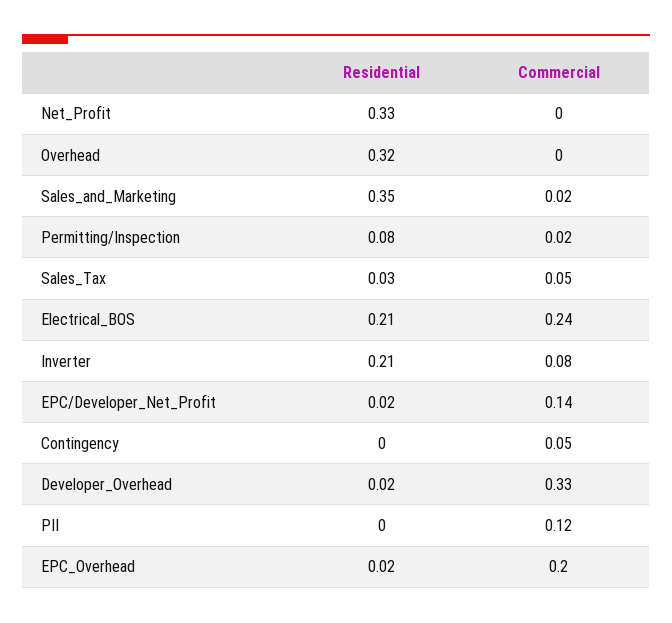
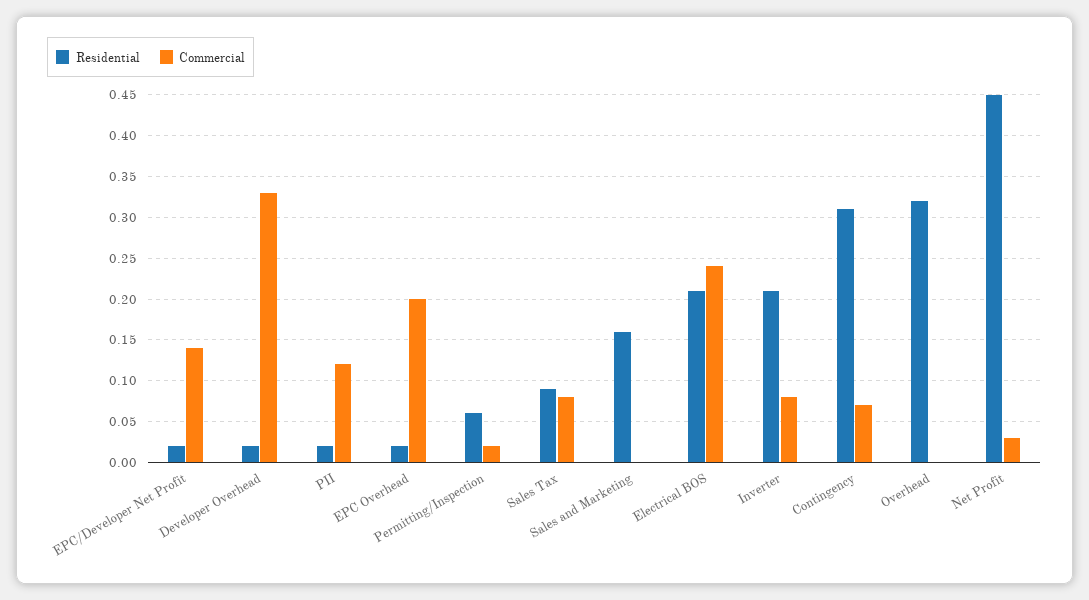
Residential, Net_Profit: 0.33 -> 0.45
Commercial, Net_Profit: 0 -> 0.03
Residential, Sales_and_Marketing: 0.35 -> 0.16
Commercial, Sales_and_Marketing: 0.02 -> 0
Residential, Permitting/Inspection: 0.08 -> 0.06
Residential, Sales_Tax: 0.03 -> 0.09
Commercial, Sales_Tax: 0.05 -> 0.08
Residential, Contingency: 0 -> 0.31
Commercial, Contingency: 0.05 -> 0.07
Residential, PII: 0 -> 0.02

